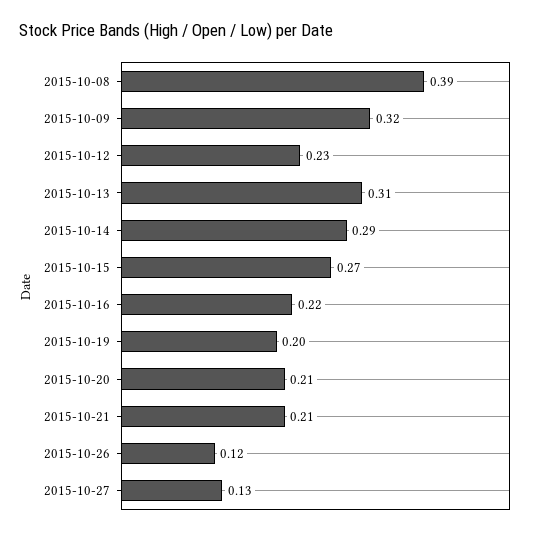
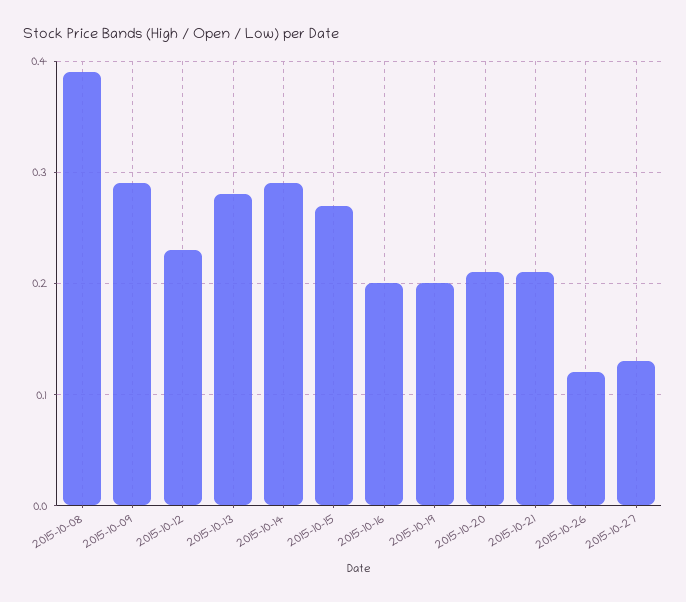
2015-10-09: 0.32 -> 0.29
2015-10-13: 0.31 -> 0.28
2015-10-16: 0.22 -> 0.2

